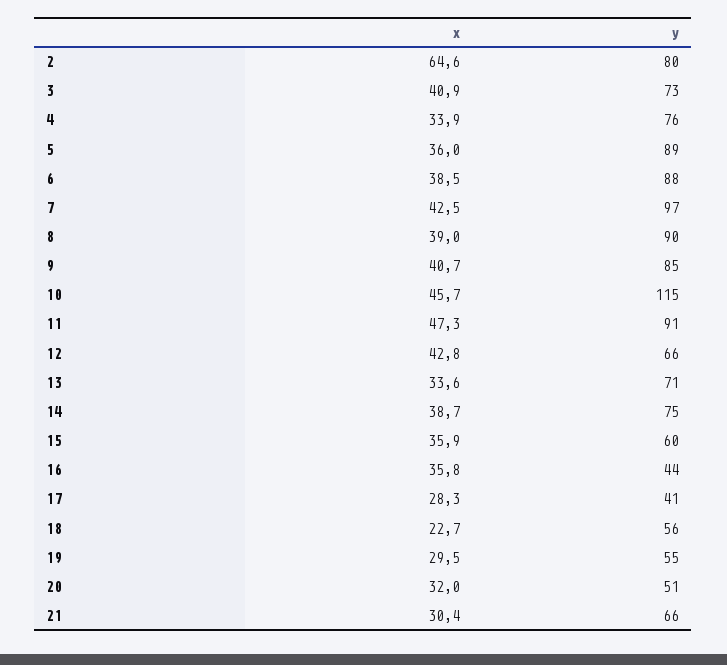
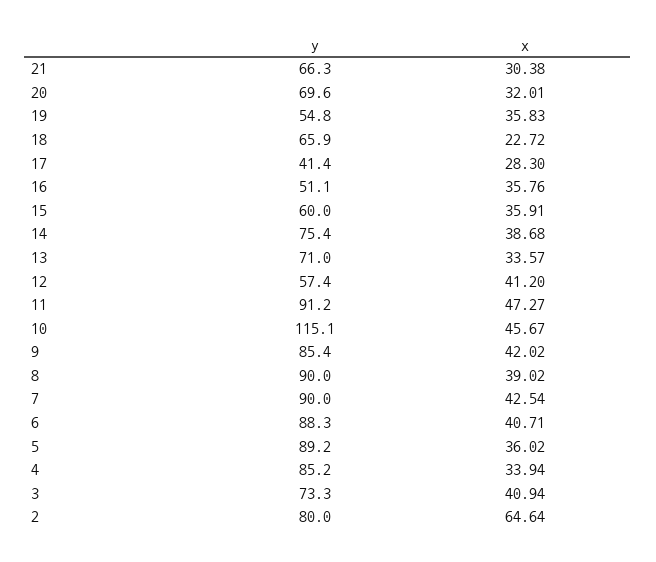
y, 4: 76 -> 85.2
x, 6: 38.5 -> 40.71
y, 7: 97 -> 90
x, 9: 40.7 -> 42.02
x, 12: 42.8 -> 41.2
y, 12: 66 -> 57.4
y, 16: 44 -> 51.1
y, 18: 56 -> 65.9
x, 19: 29.5 -> 35.83
y, 20: 51 -> 69.6

